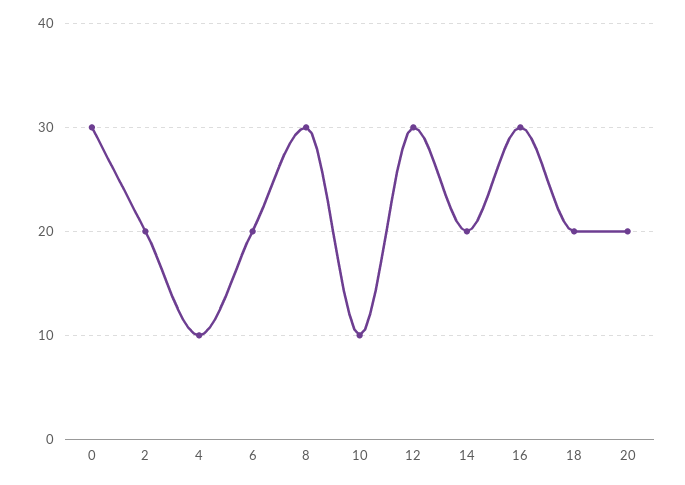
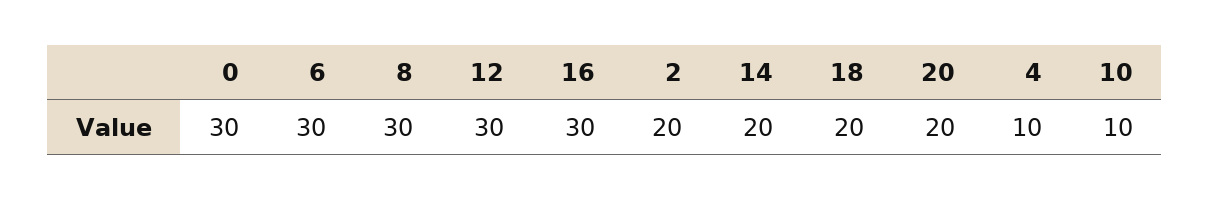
6: 20 -> 30

